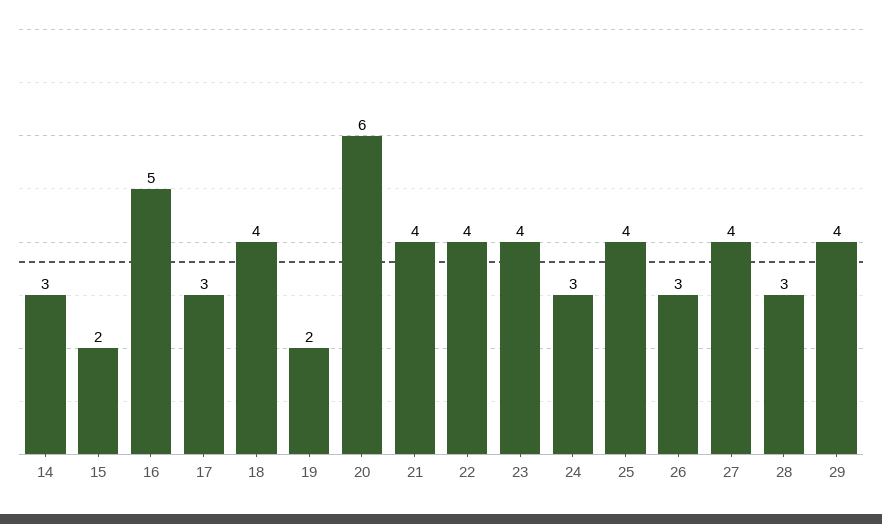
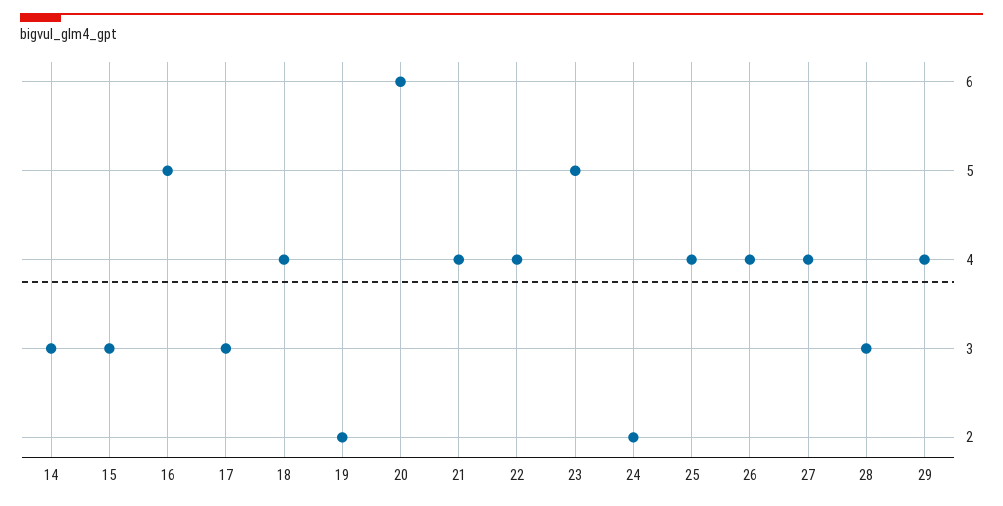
15: 2 -> 3
23: 4 -> 5
24: 3 -> 2
26: 3 -> 4

